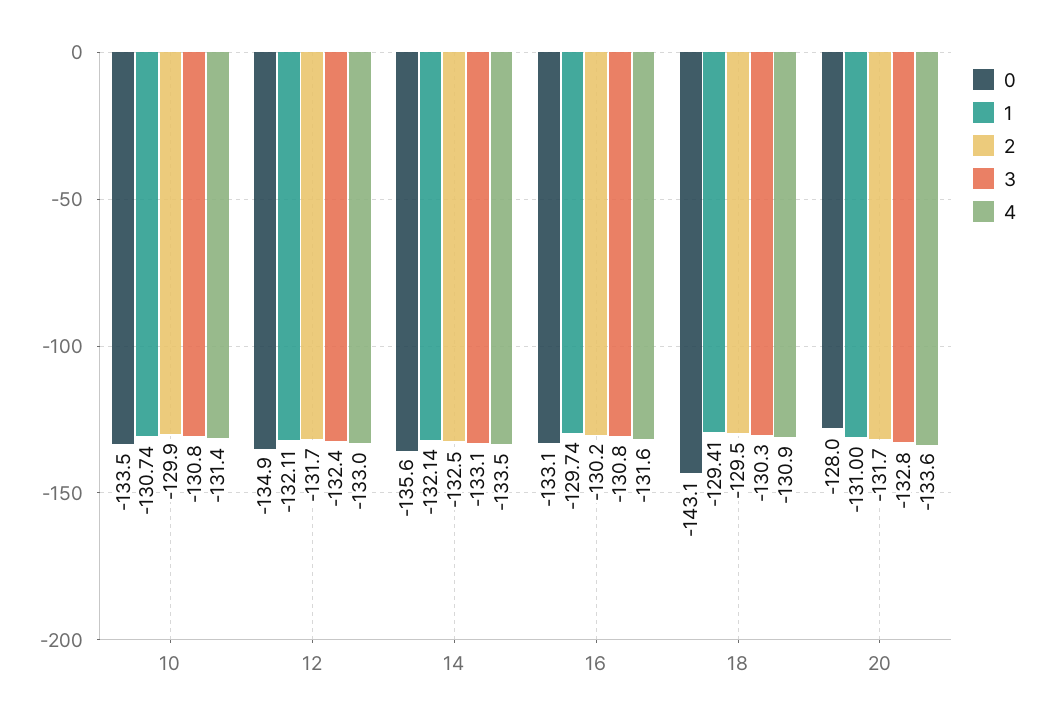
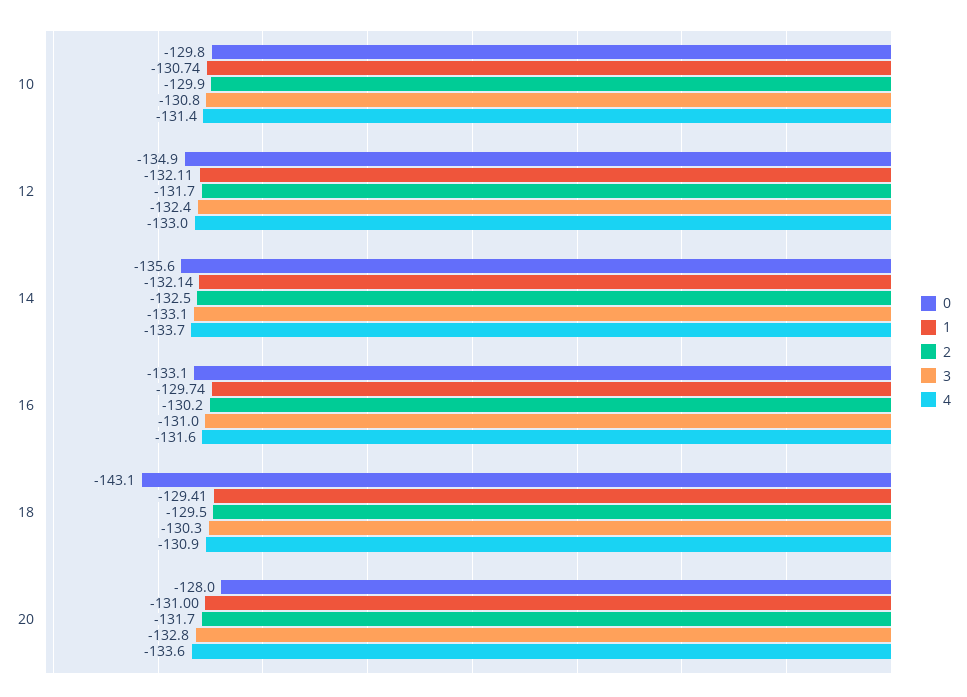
0, 10: -133.5 -> -129.8
4, 14: -133.5 -> -133.7
3, 16: -130.8 -> -131

